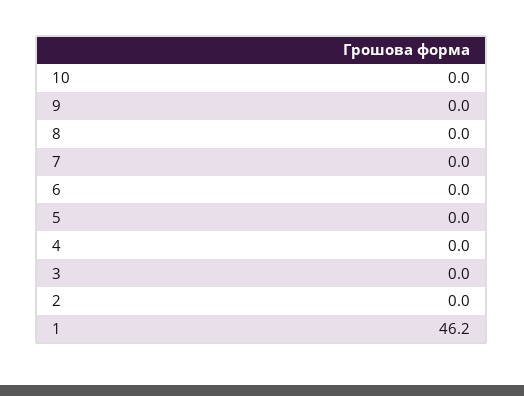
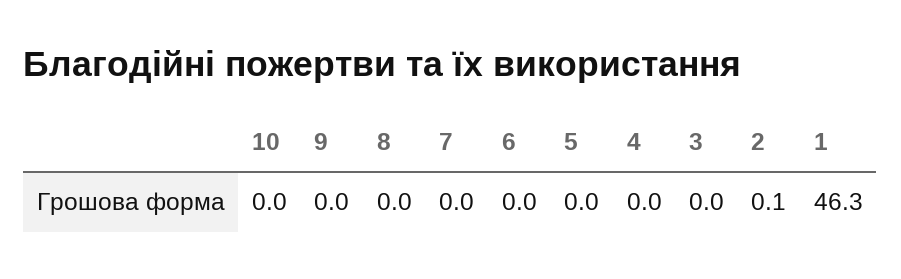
2: 0 -> 0.1
1: 46.2 -> 46.3

